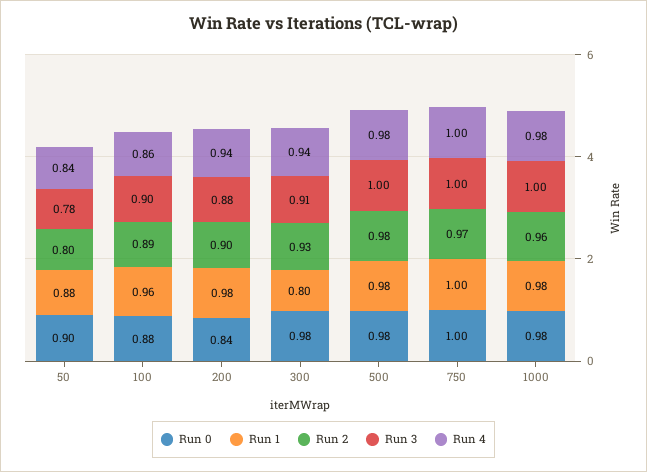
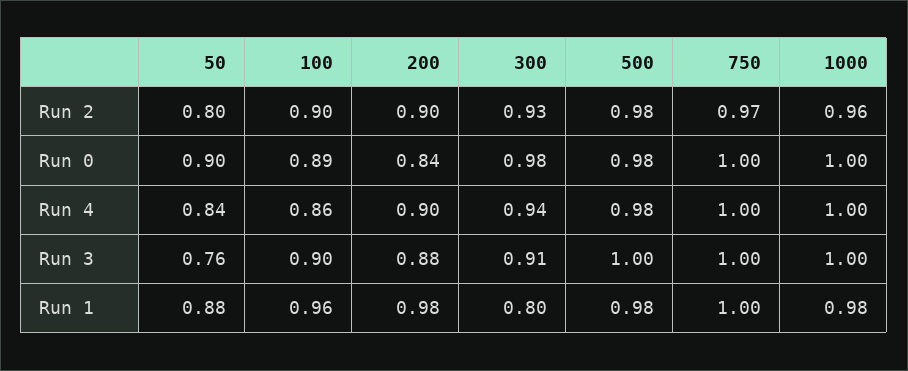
Run 3, 50: 0.78 -> 0.76
Run 0, 100: 0.88 -> 0.89
Run 2, 100: 0.89 -> 0.9
Run 4, 200: 0.94 -> 0.9
Run 0, 1000: 0.98 -> 1
Run 4, 1000: 0.98 -> 1

